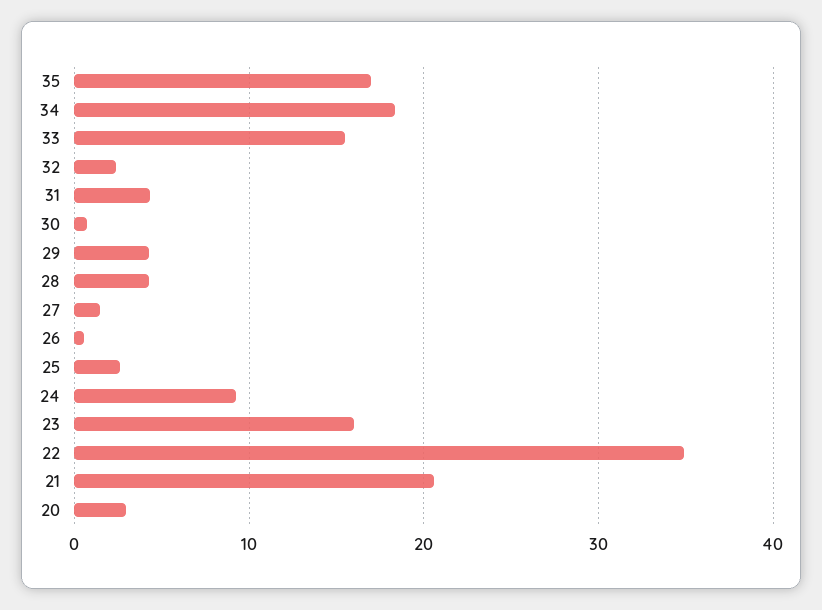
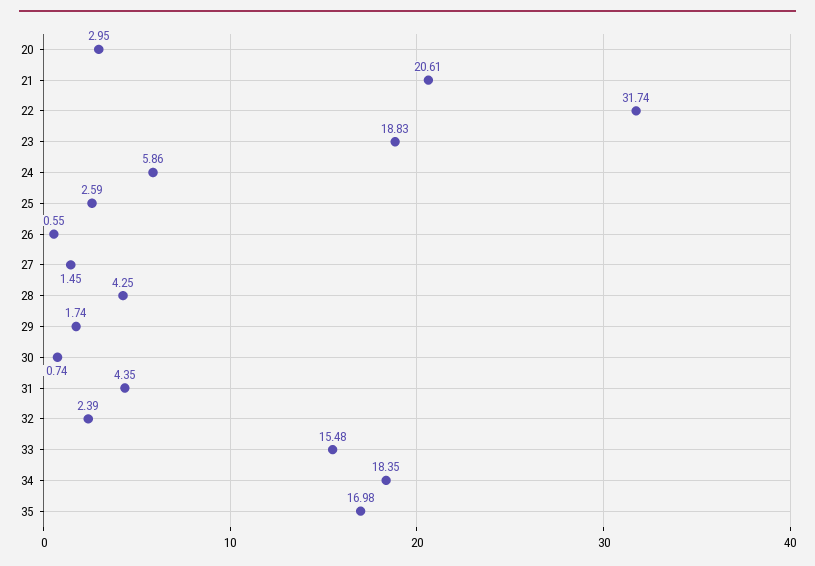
29: 4 -> 1.74
24: 9 -> 5.86
23: 16 -> 18.83
22: 35 -> 31.74

